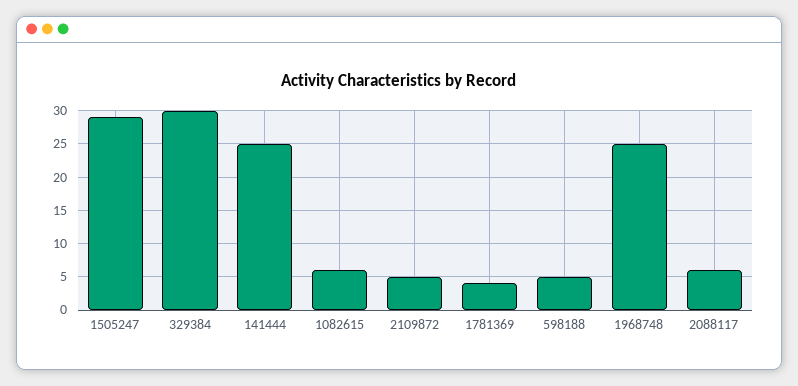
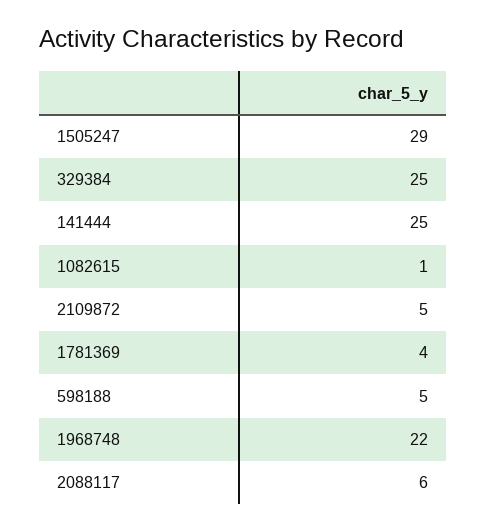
329384: 30 -> 25
1082615: 6 -> 1
1968748: 25 -> 22

